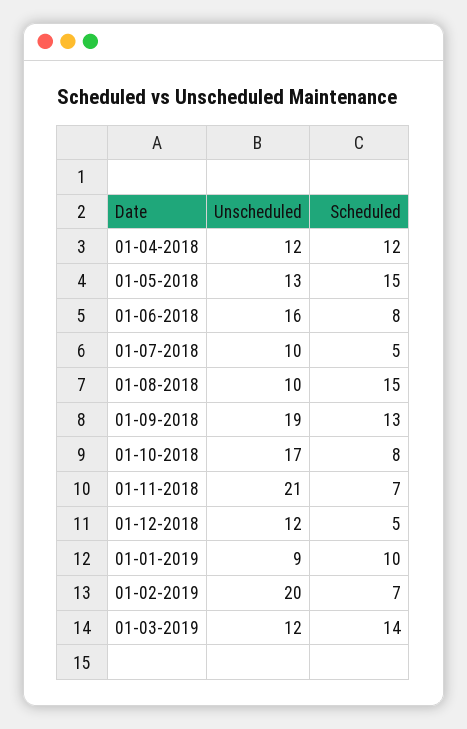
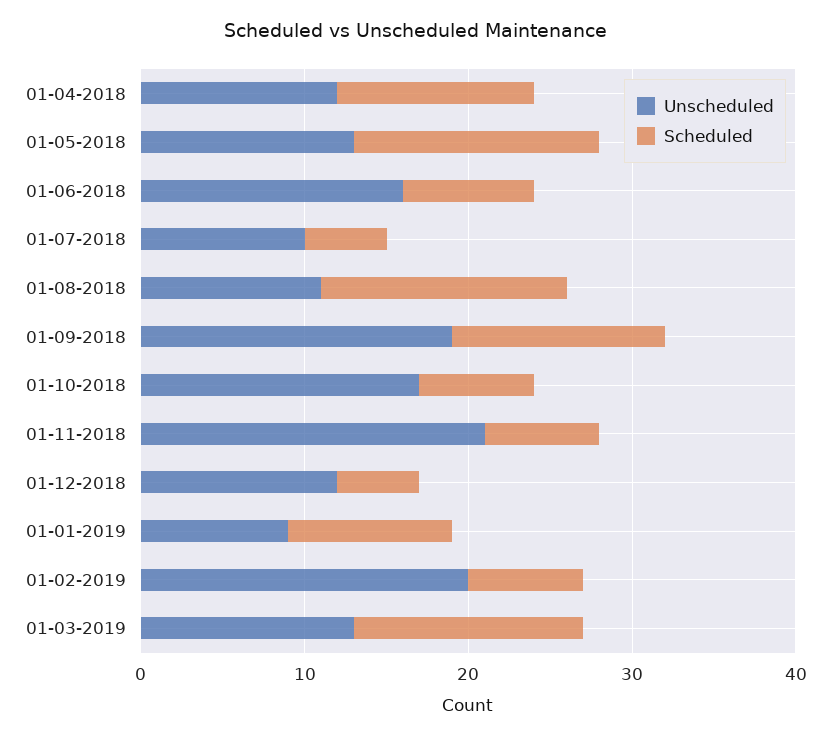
Unscheduled, 01-08-2018: 10 -> 11
Scheduled, 01-10-2018: 8 -> 7
Unscheduled, 01-03-2019: 12 -> 13

